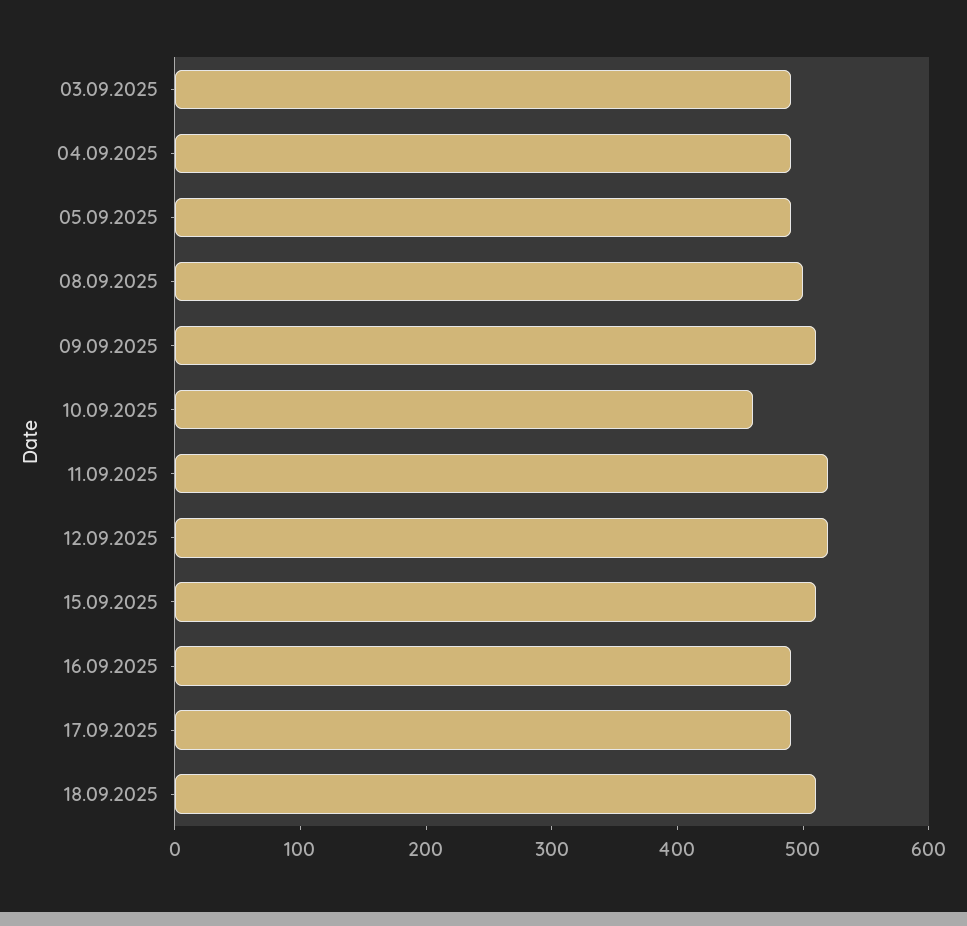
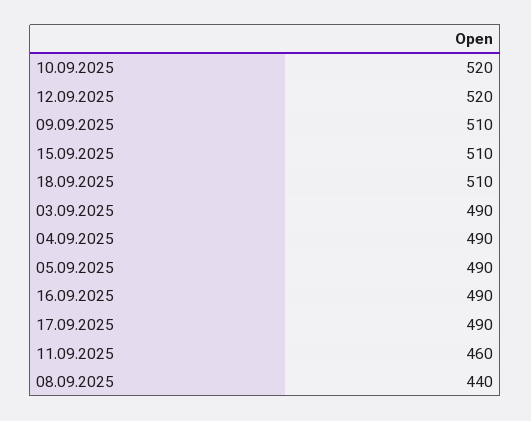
08.09.2025: 500 -> 440
10.09.2025: 460 -> 520
11.09.2025: 520 -> 460

